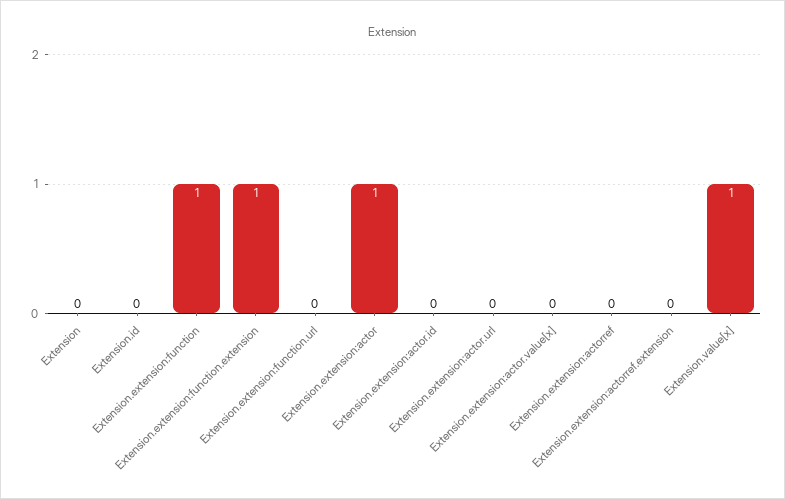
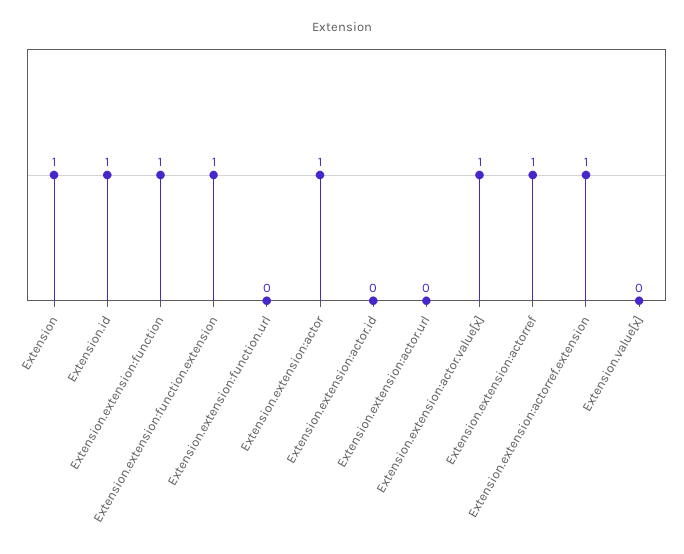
Extension: 0 -> 1
Extension.id: 0 -> 1
Extension.extension:actor.value[x]: 0 -> 1
Extension.extension:actorref: 0 -> 1
Extension.extension:actorref.extension: 0 -> 1
Extension.value[x]: 1 -> 0

